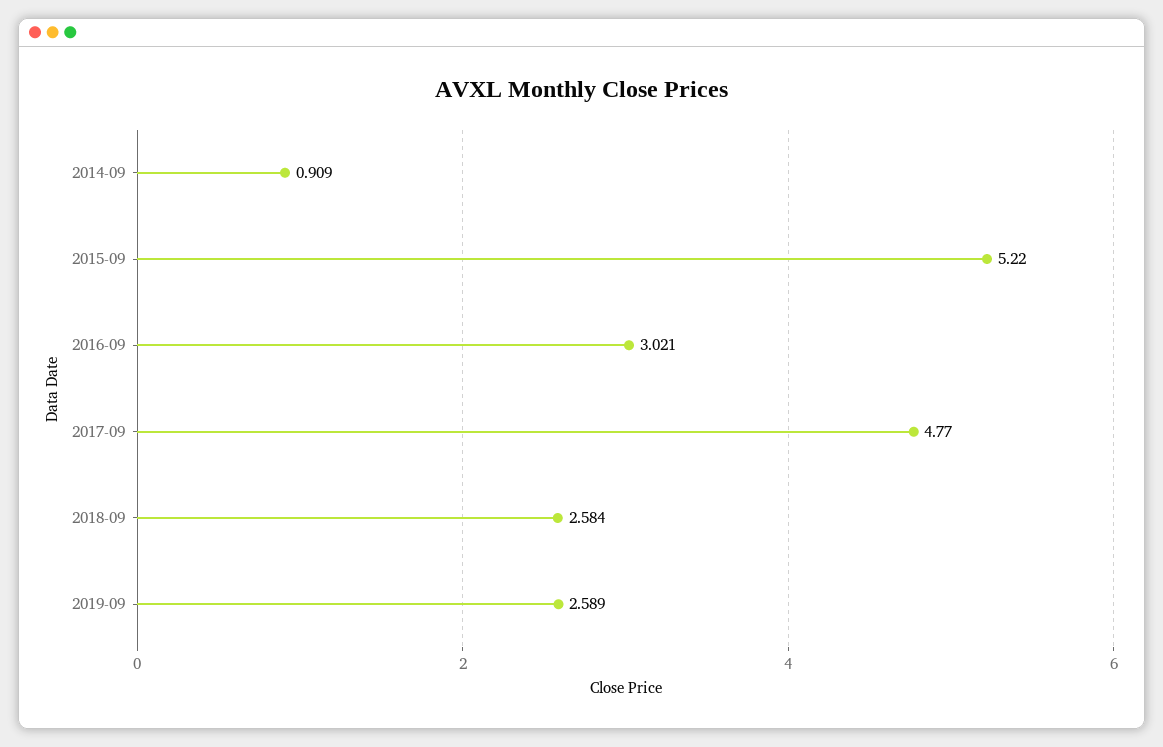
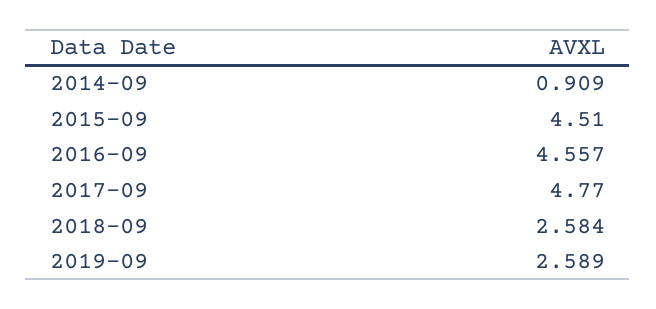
2015-09: 5.22 -> 4.51
2016-09: 3.021 -> 4.557

